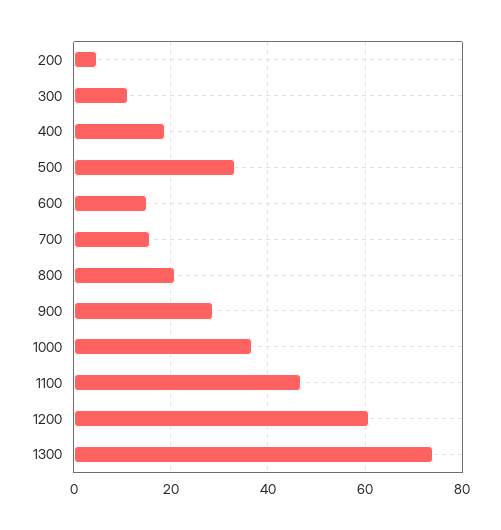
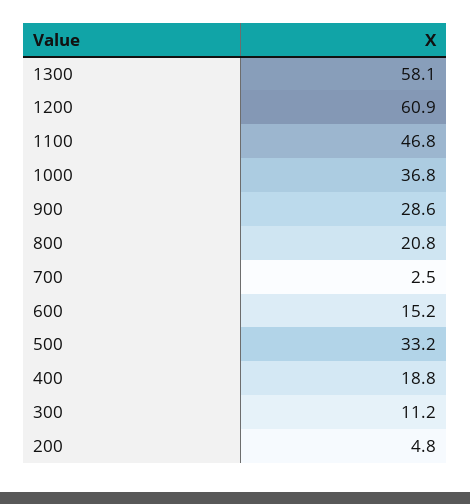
700: 16 -> 2.5
1300: 74 -> 58.1

